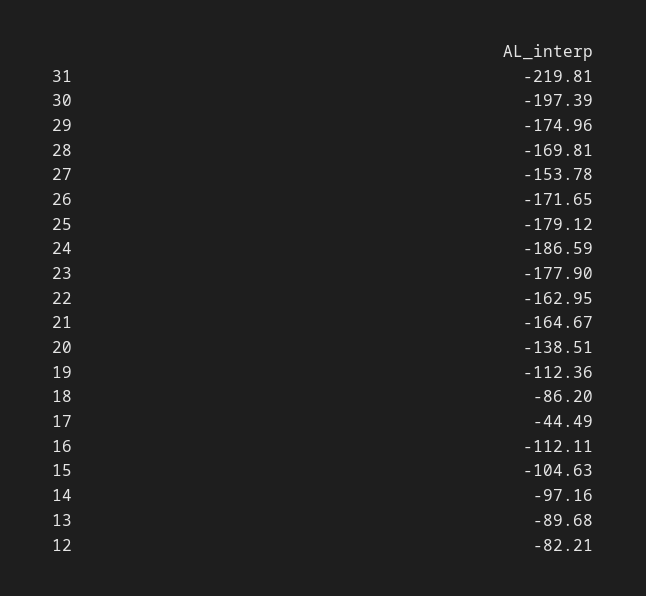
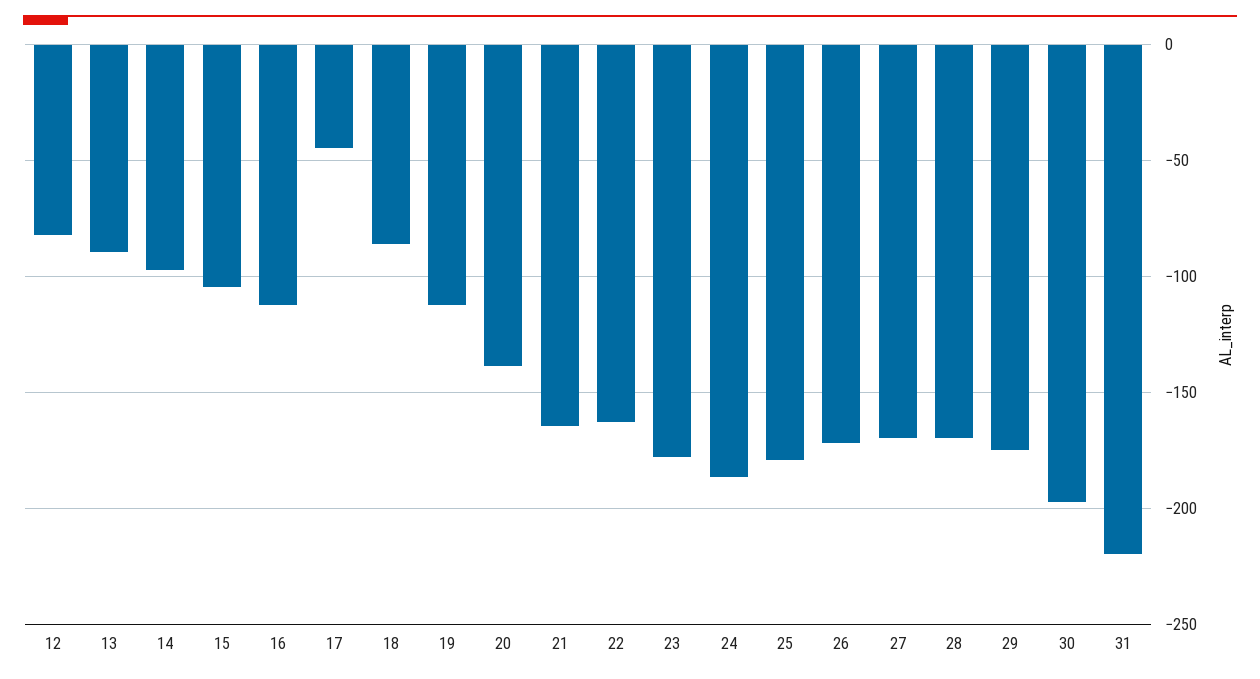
27: -153.78 -> -170

